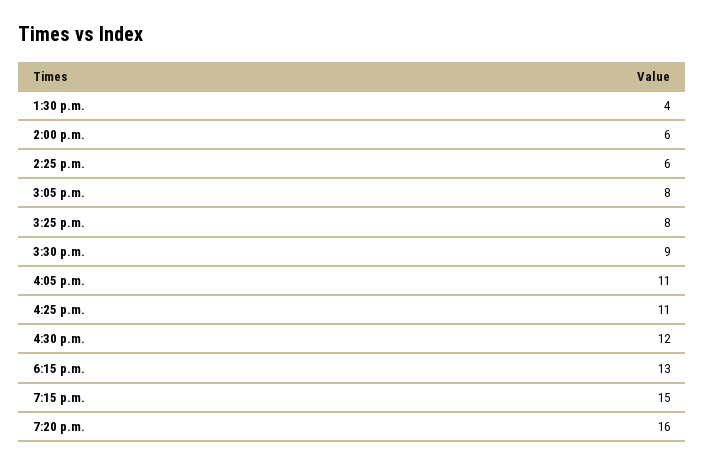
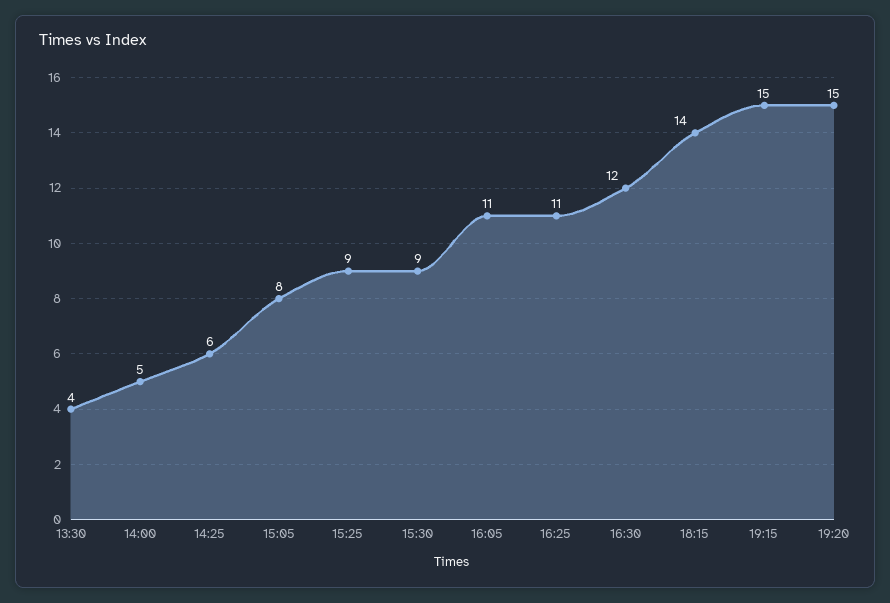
2:00 p.m.: 6 -> 5
3:25 p.m.: 8 -> 9
6:15 p.m.: 13 -> 14
7:20 p.m.: 16 -> 15

